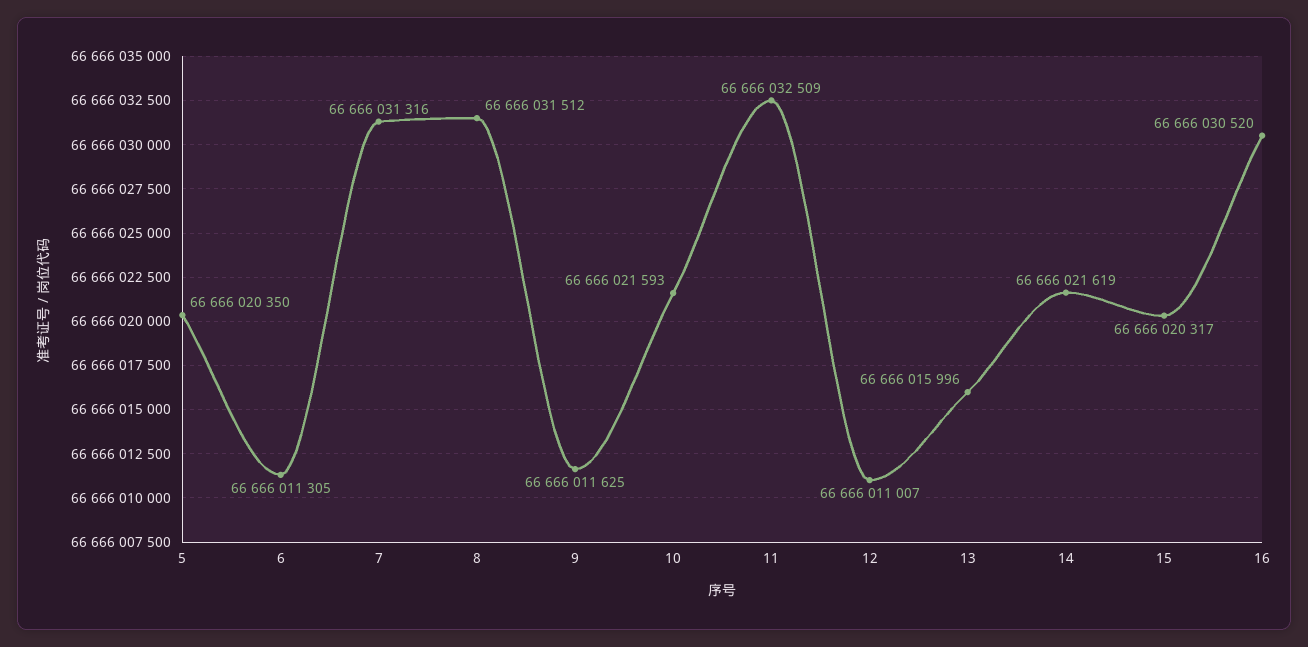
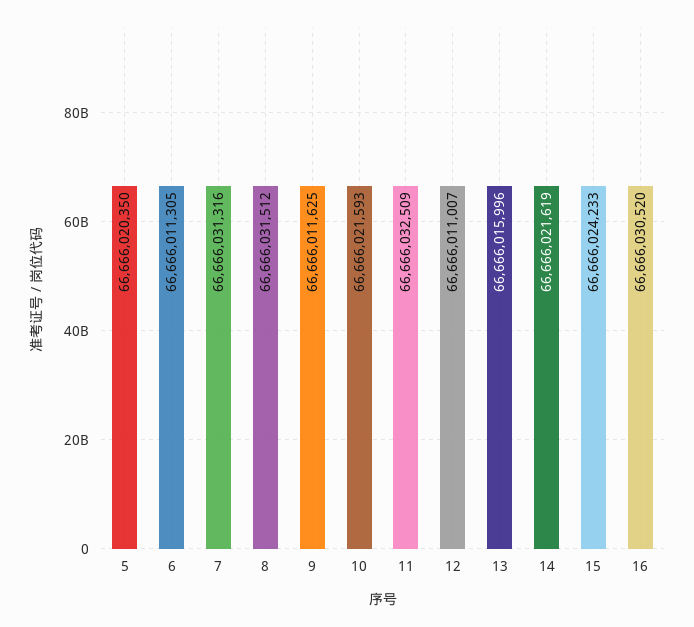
15: 66666020317 -> 66666024233

